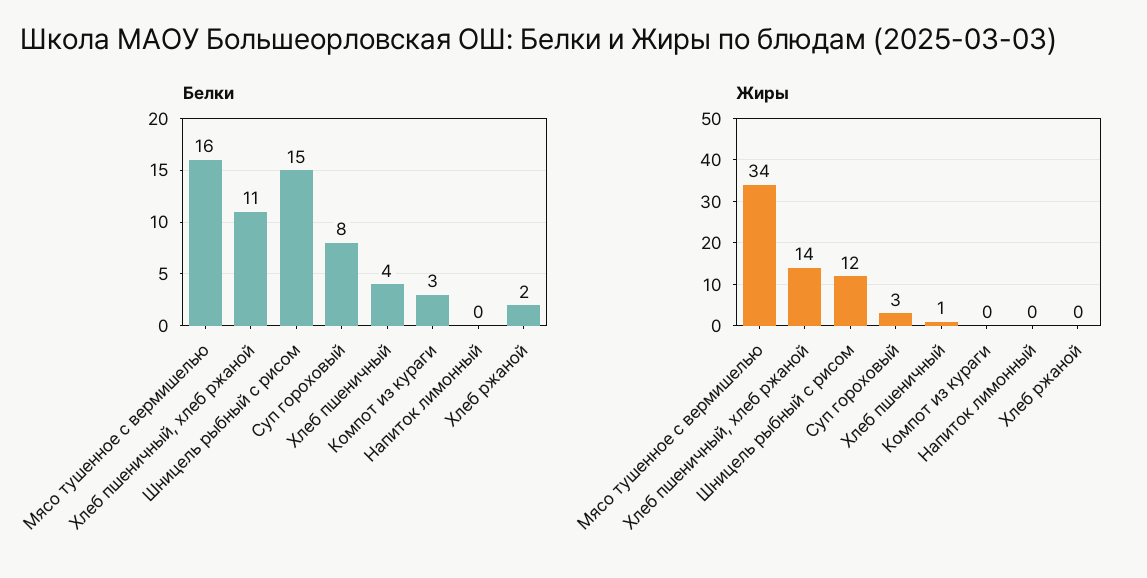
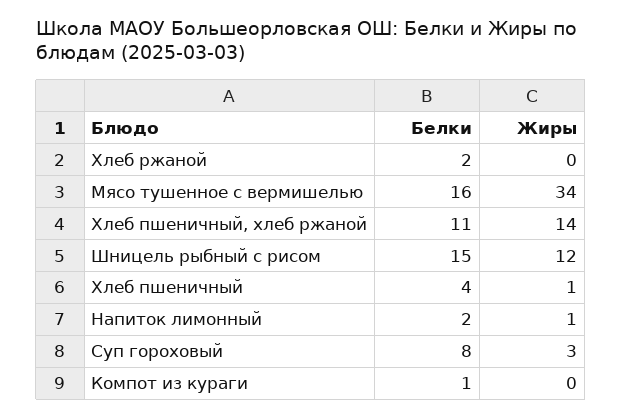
Белки, Компот из кураги: 3 -> 1
Белки, Напиток лимонный: 0 -> 2
Жиры, Напиток лимонный: 0 -> 1

